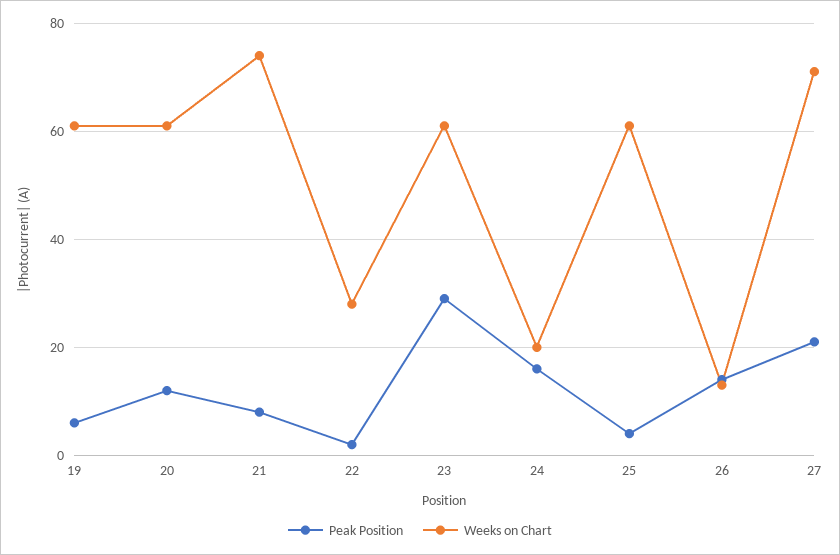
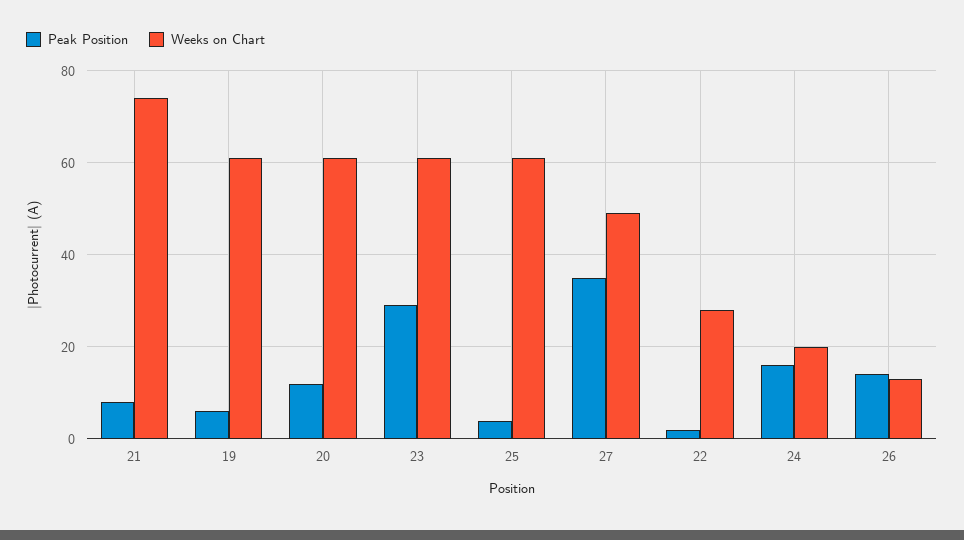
Peak Position, 27: 20 -> 35
Weeks on Chart, 27: 70 -> 50

